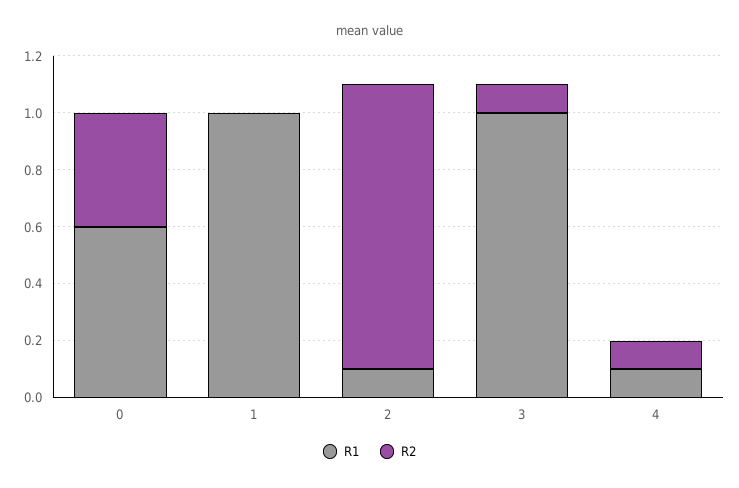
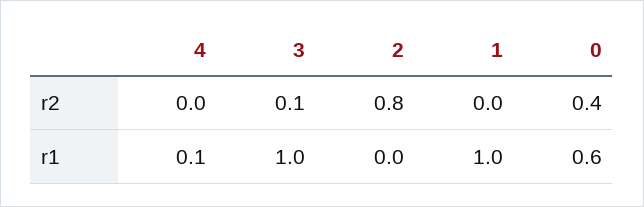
R1, 2: 0.1 -> 0
R2, 2: 1 -> 0.8
R2, 4: 0.1 -> 0

